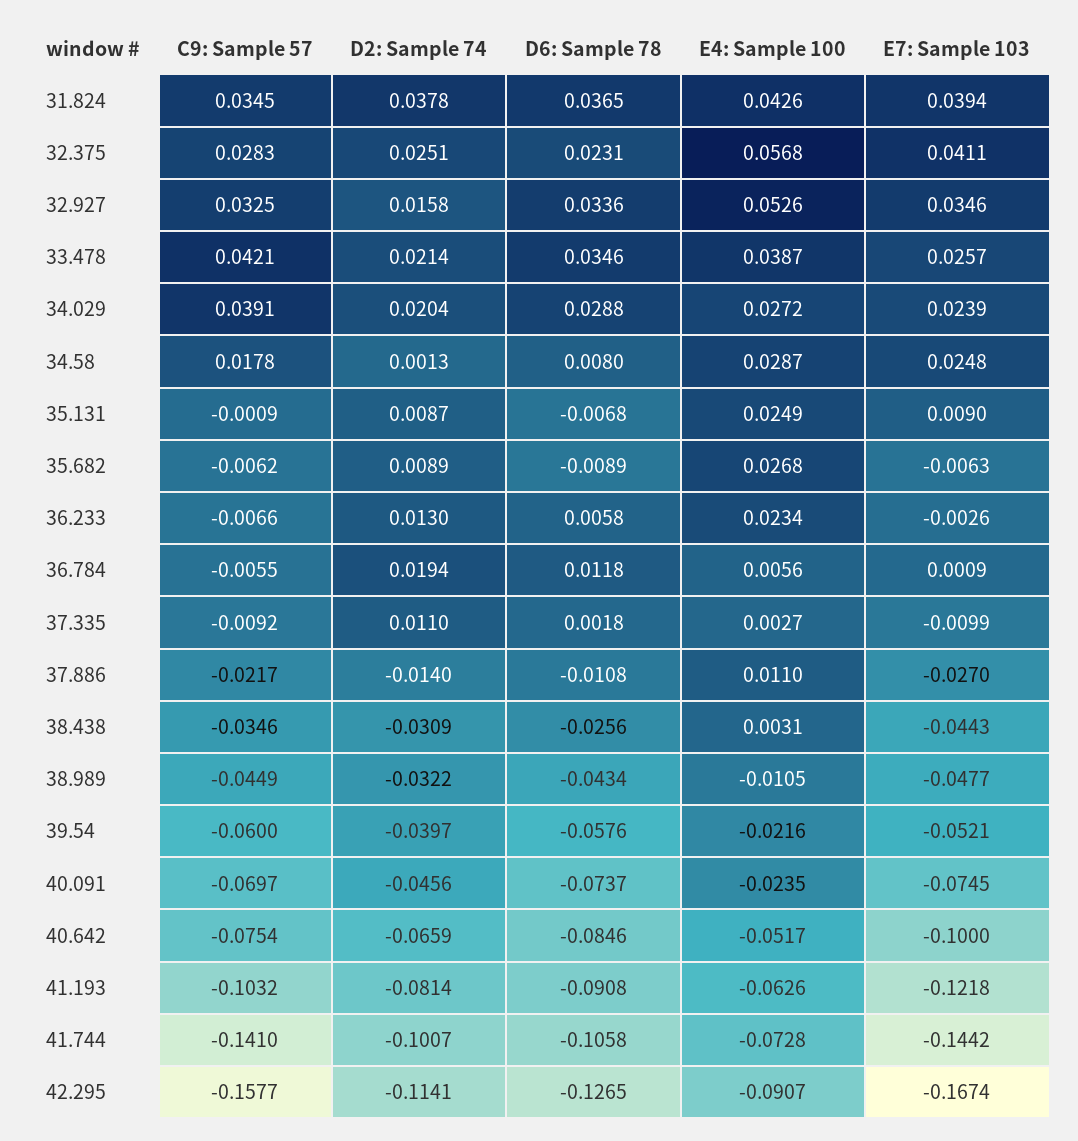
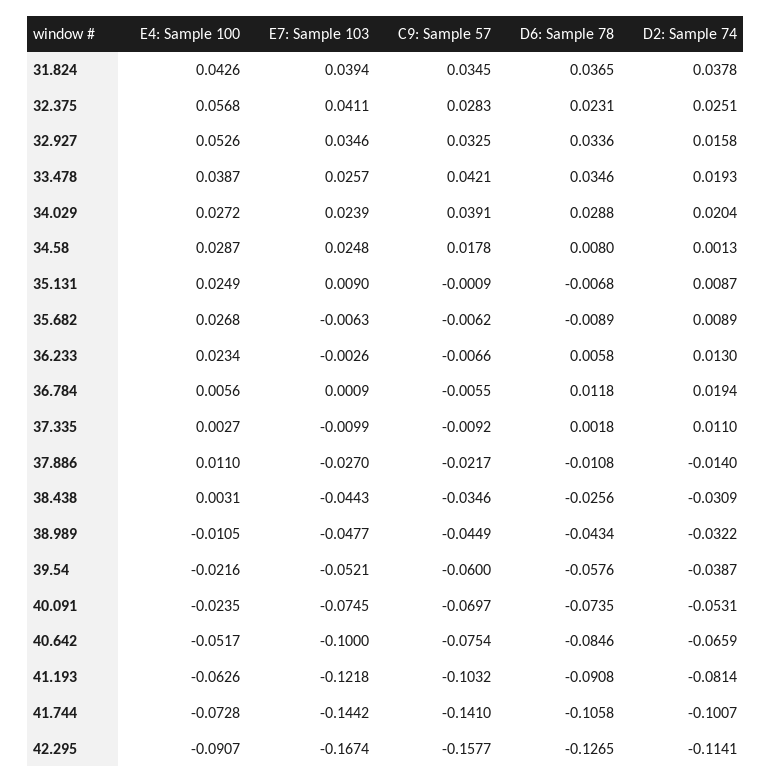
D2: Sample 74, 33.478: 0.0214 -> 0.0193
D2: Sample 74, 39.54: -0.0397 -> -0.0387
D2: Sample 74, 40.091: -0.0456 -> -0.0531
D6: Sample 78, 40.091: -0.0737 -> -0.0735

